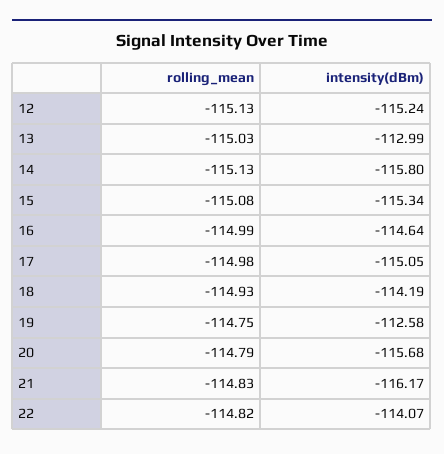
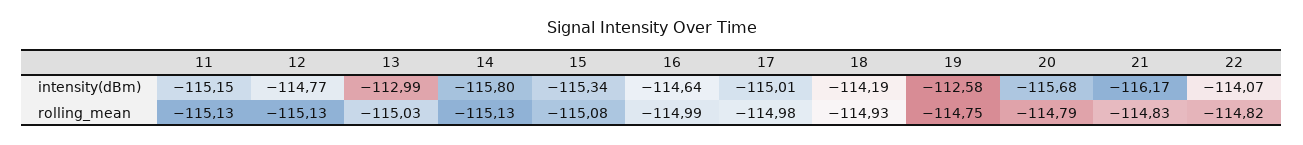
intensity(dBm), 12: -115.24 -> -114.77
intensity(dBm), 17: -115.05 -> -115.01
intensity(dBm), 11: none -> -115.15
rolling_mean, 11: none -> -115.13

